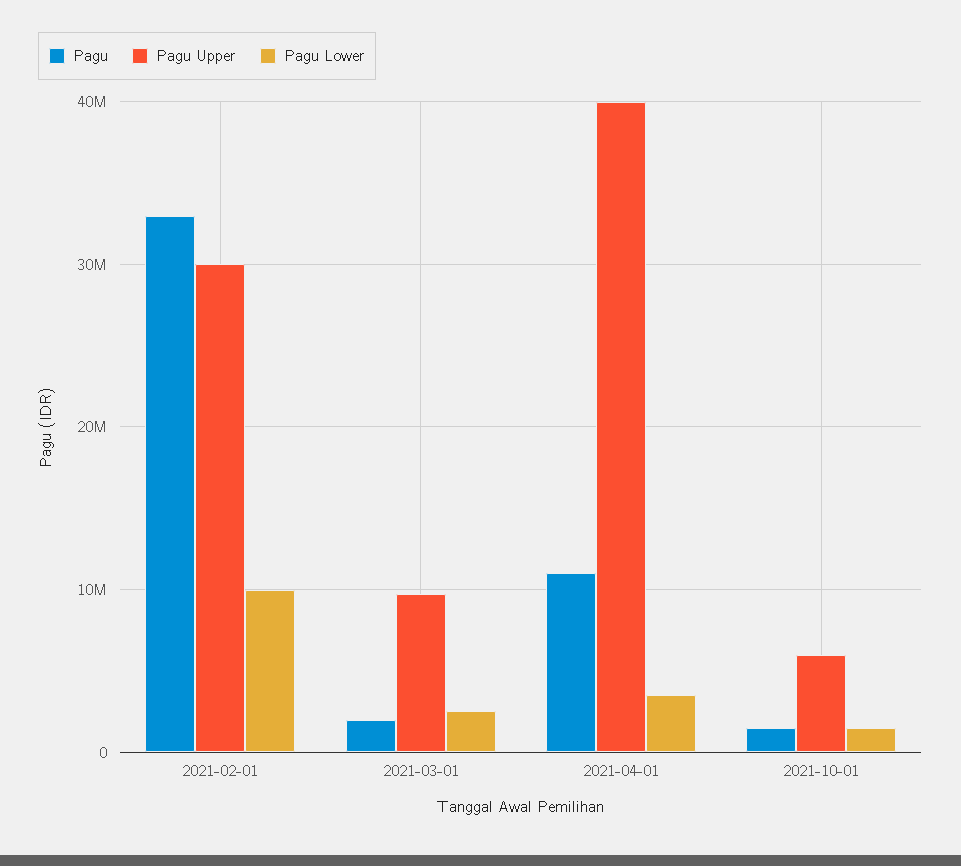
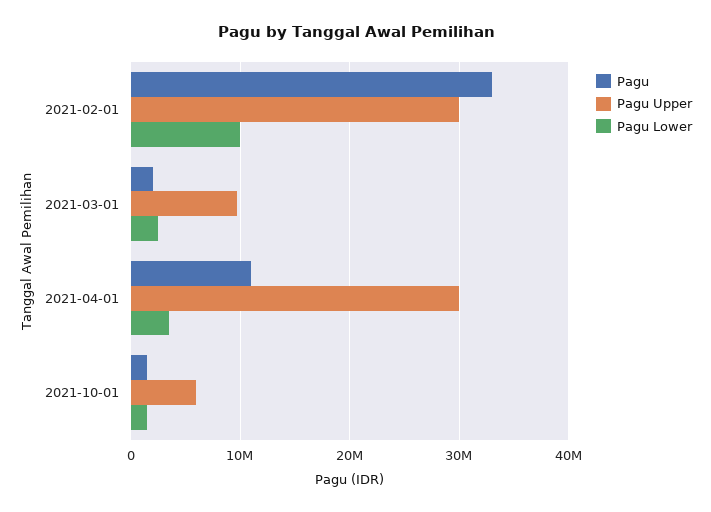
Pagu Upper, 2021-04-01: 40000000 -> 30000000

